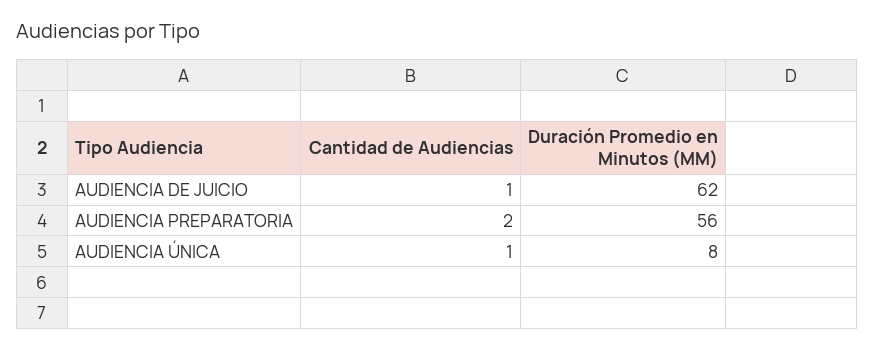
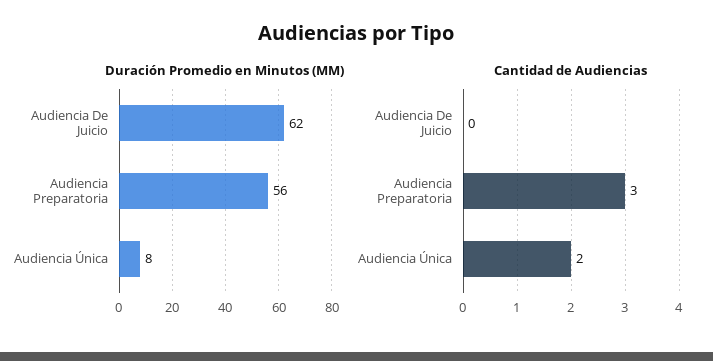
Cantidad de Audiencias, AUDIENCIA DE JUICIO: 1 -> 0
Cantidad de Audiencias, AUDIENCIA PREPARATORIA: 2 -> 3
Cantidad de Audiencias, AUDIENCIA ÚNICA: 1 -> 2

